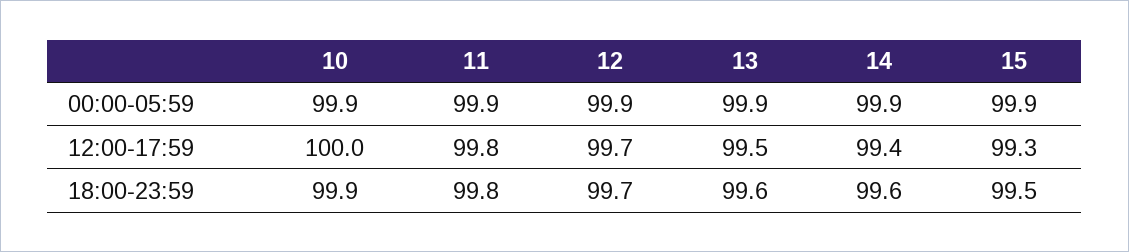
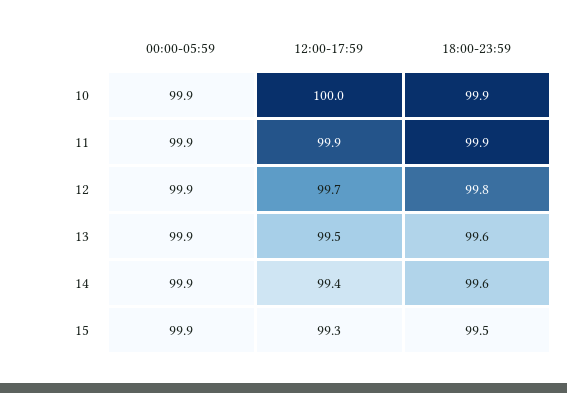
11, 12:00-17:59: 99.8 -> 99.9
11, 18:00-23:59: 99.8 -> 99.9
12, 18:00-23:59: 99.7 -> 99.8

